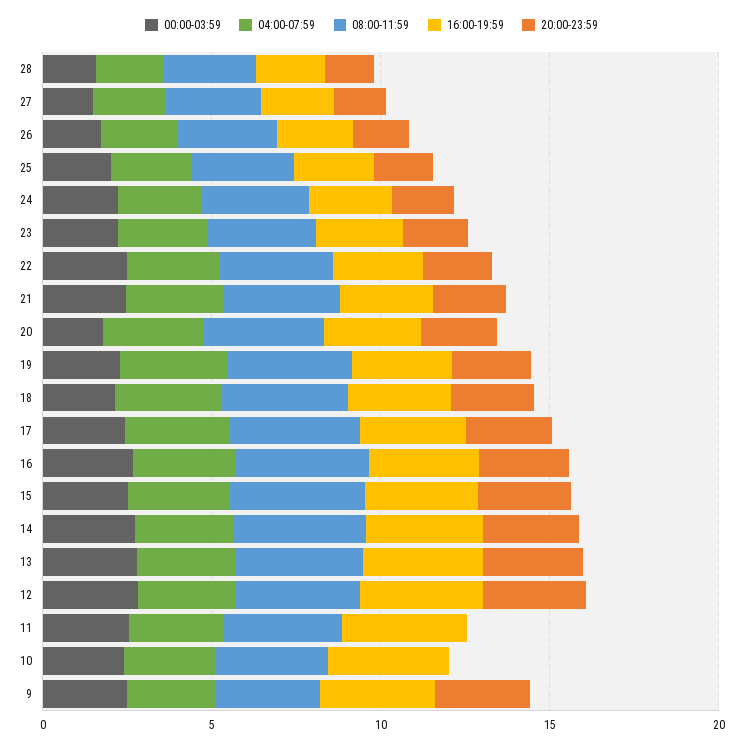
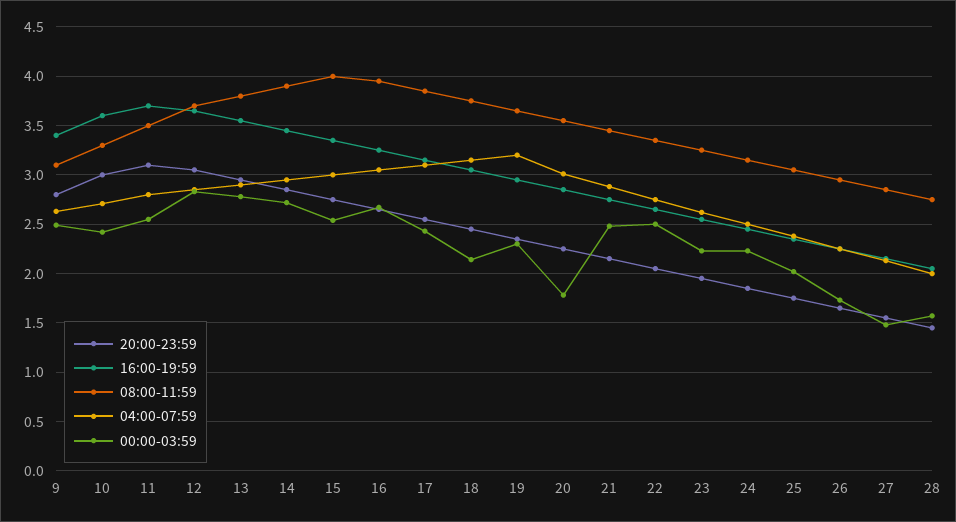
20:00-23:59, 11: 0 -> 3.1
20:00-23:59, 10: 0 -> 3

